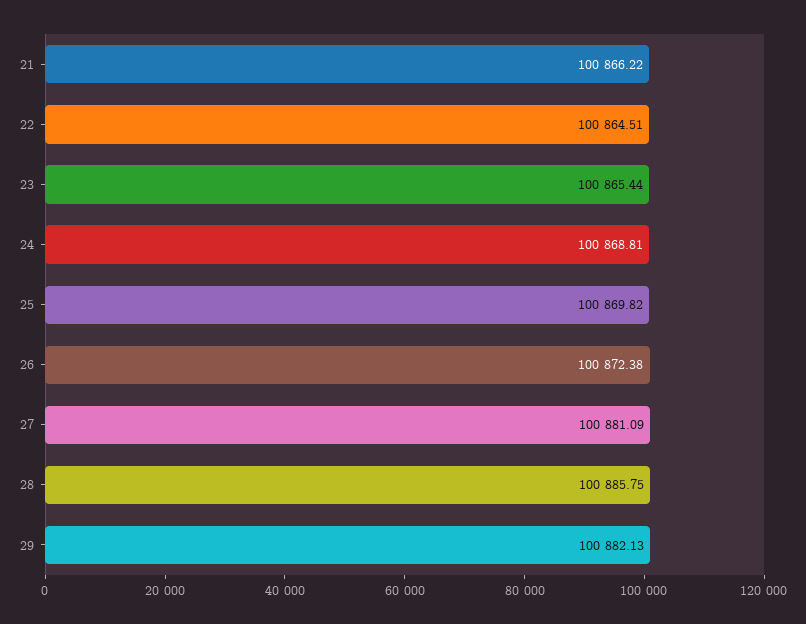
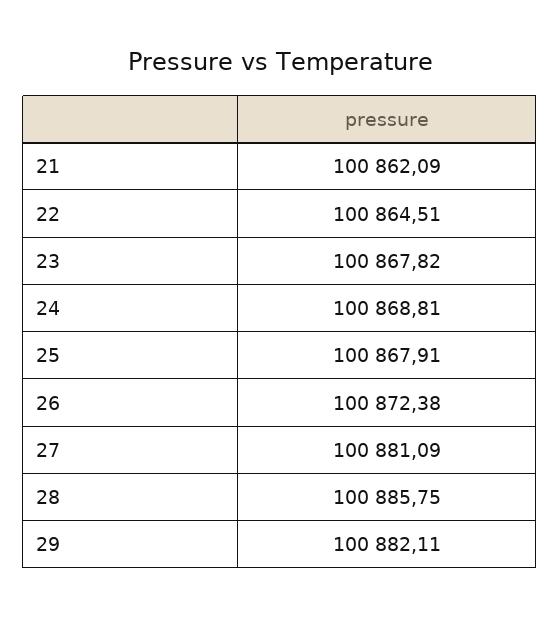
21: 100866.22 -> 100862.09
23: 100865.44 -> 100867.82
25: 100869.82 -> 100867.91
29: 100882.13 -> 100882.11

